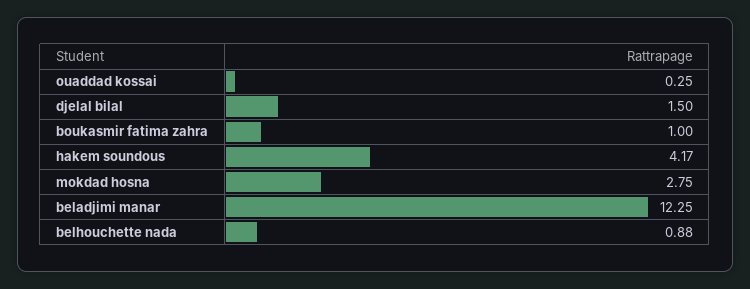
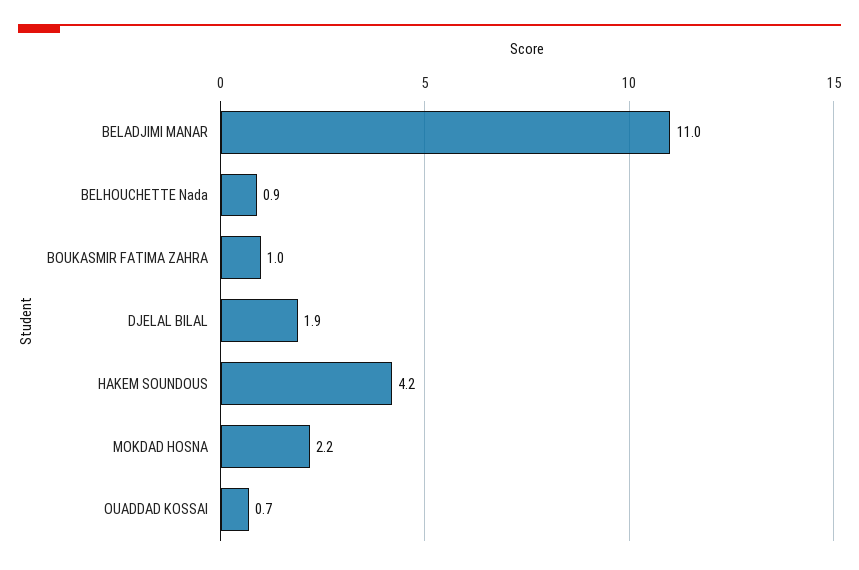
ouaddad kossai: 0.25 -> 0.7
djelal bilal: 1.5 -> 1.9
mokdad hosna: 2.75 -> 2.2
beladjimi manar: 12.25 -> 11

